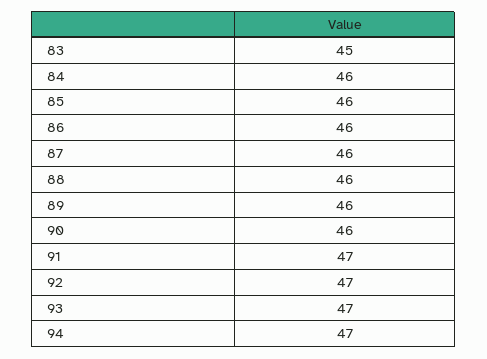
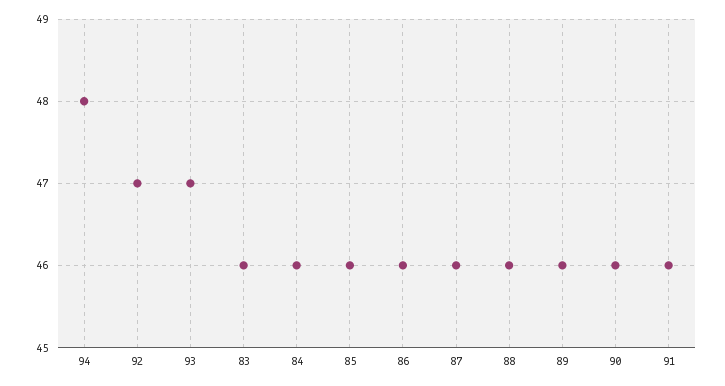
83: 45 -> 46
91: 47 -> 46
94: 47 -> 48

